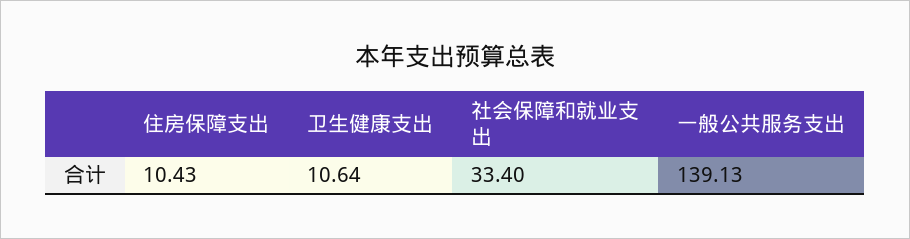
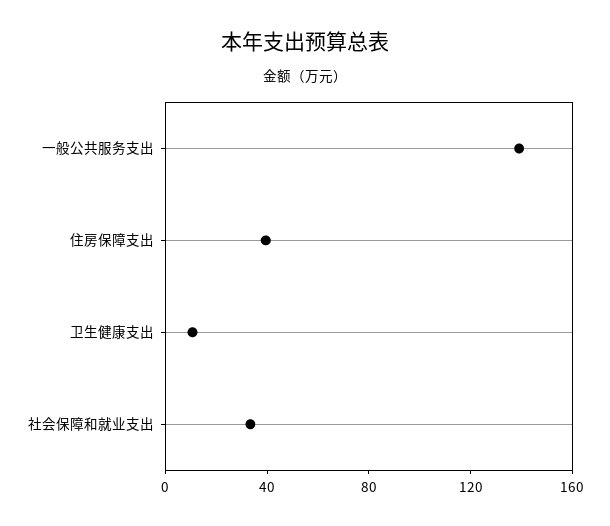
住房保障支出: 10.43 -> 40

